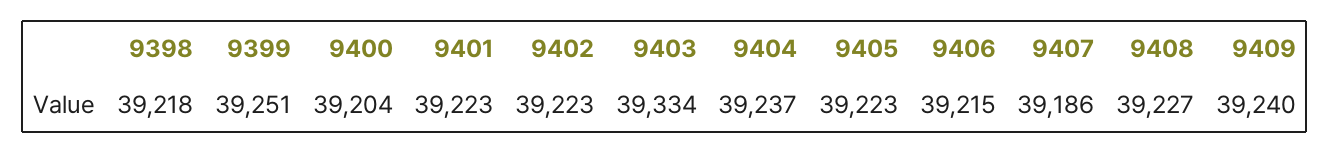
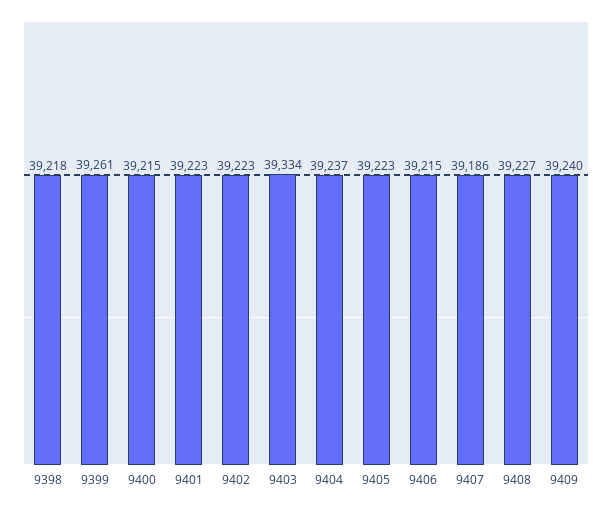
9399: 39251 -> 39261
9400: 39204 -> 39215

